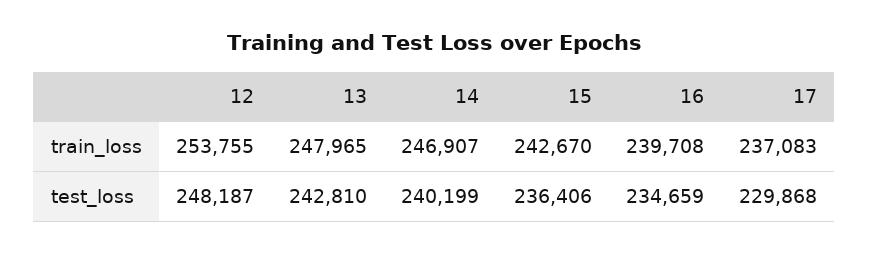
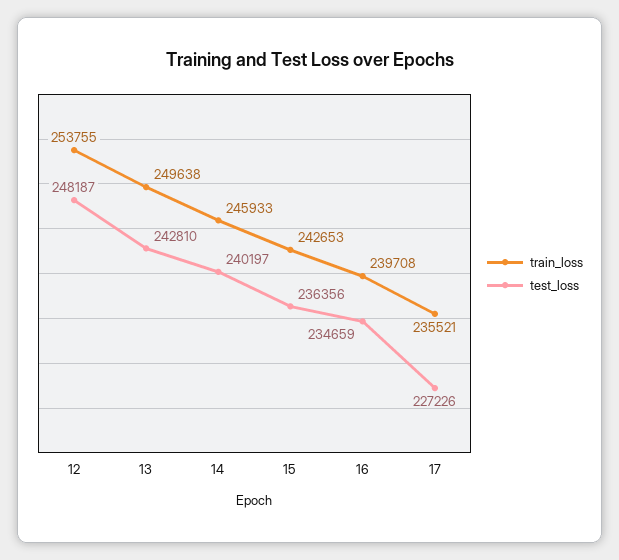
train_loss, 13: 247965 -> 249638
train_loss, 14: 246907 -> 245933
train_loss, 15: 242670 -> 242653
train_loss, 17: 237083 -> 235521
test_loss, 14: 240199 -> 240197
test_loss, 15: 236406 -> 236356
test_loss, 17: 229868 -> 227226

